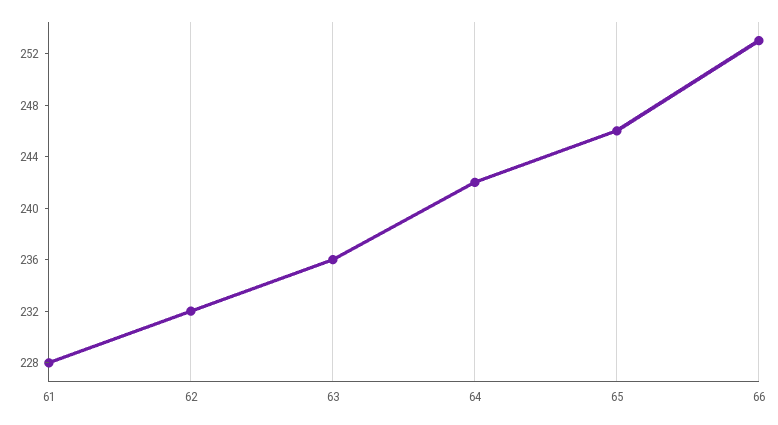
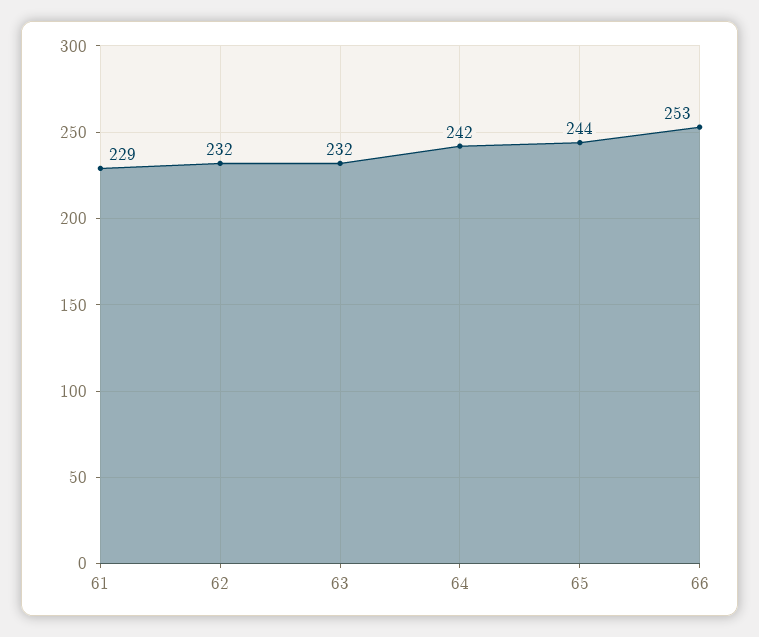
61: 228 -> 229
63: 236 -> 232
65: 246 -> 244

